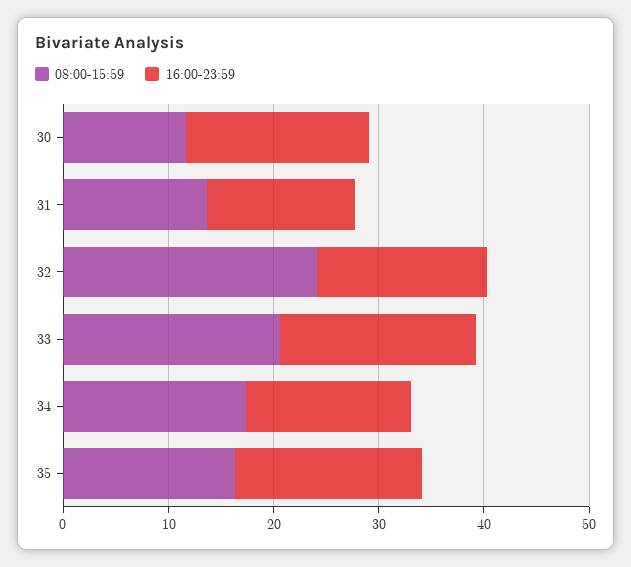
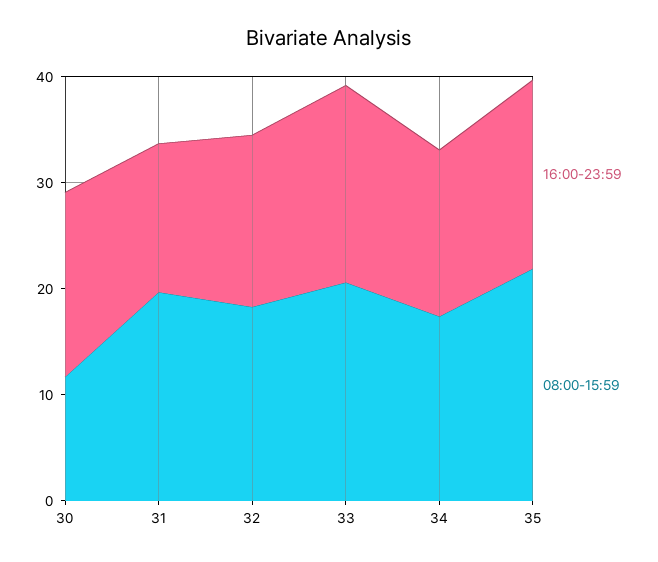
08:00-15:59, 31: 14 -> 20
08:00-15:59, 32: 24 -> 18
08:00-15:59, 35: 16 -> 22

